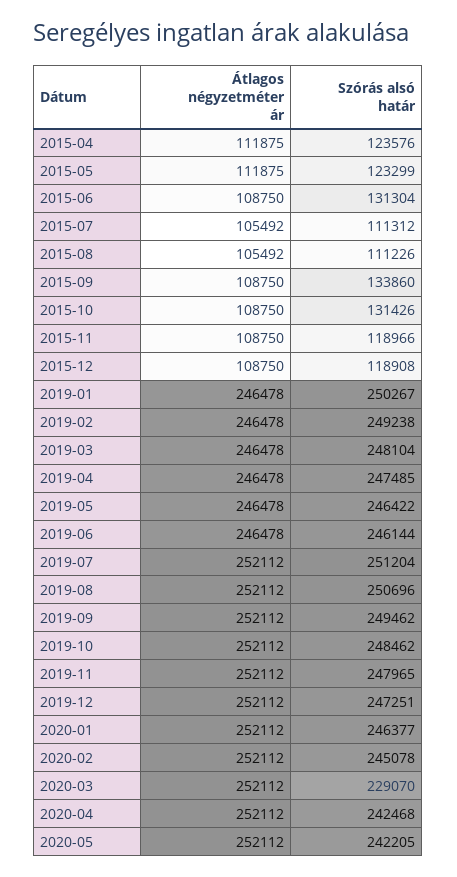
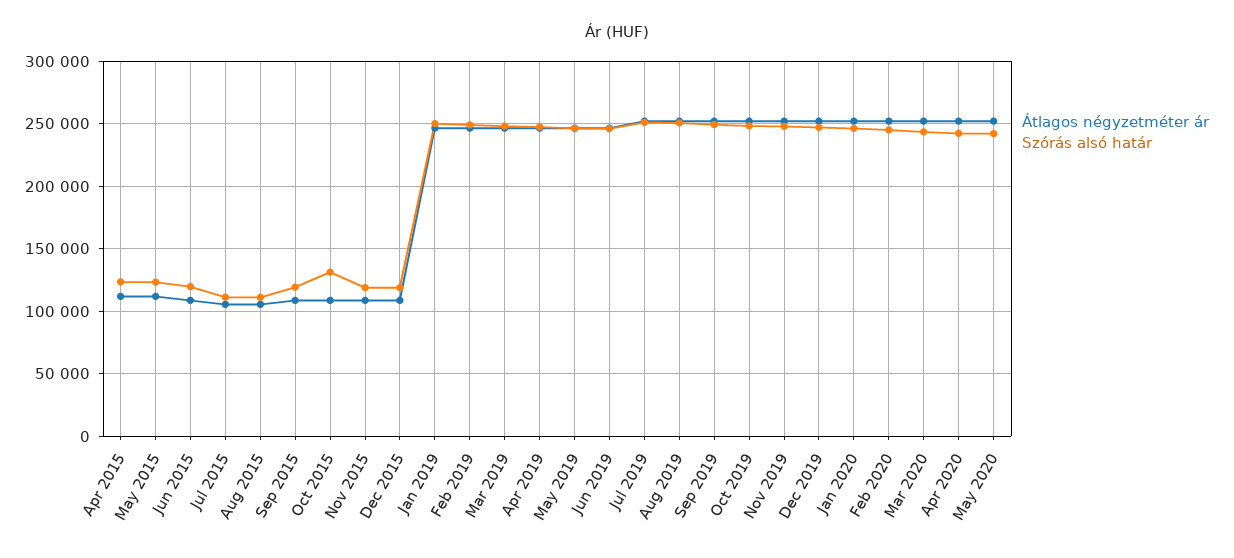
Szórás alsó határ, 2015-06: 131304 -> 120000
Szórás alsó határ, 2015-09: 133860 -> 120000
Szórás alsó határ, 2020-03: 229070 -> 245000

